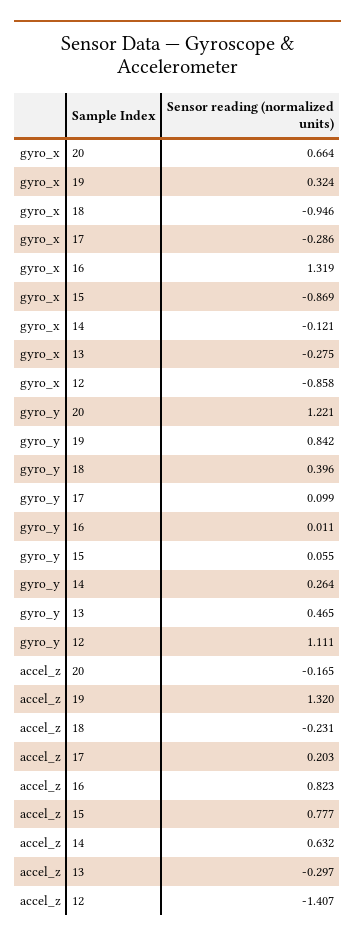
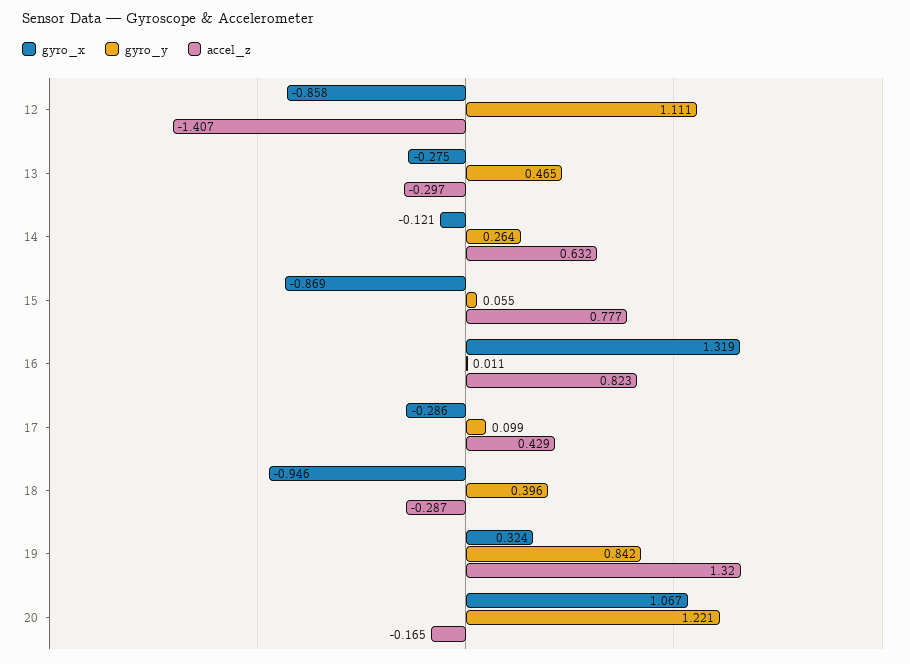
gyro_x, 20: 0.664 -> 1.067
accel_z, 18: -0.231 -> -0.287
accel_z, 17: 0.203 -> 0.429

